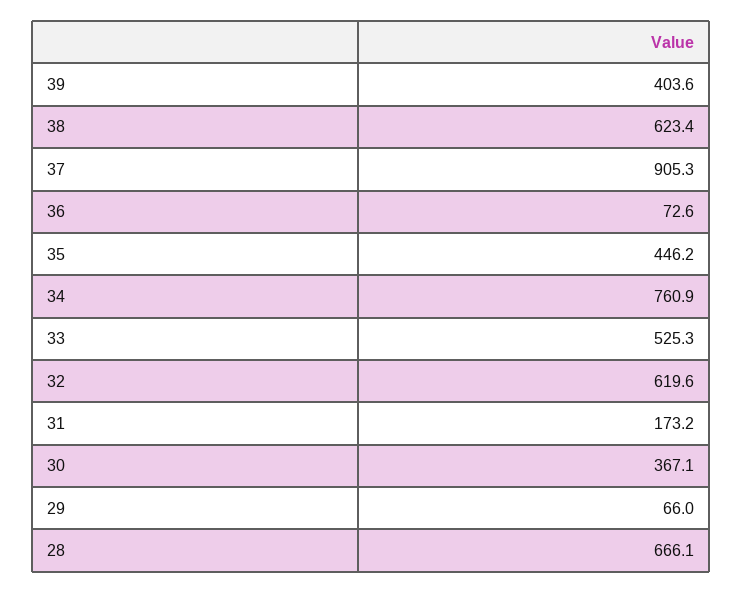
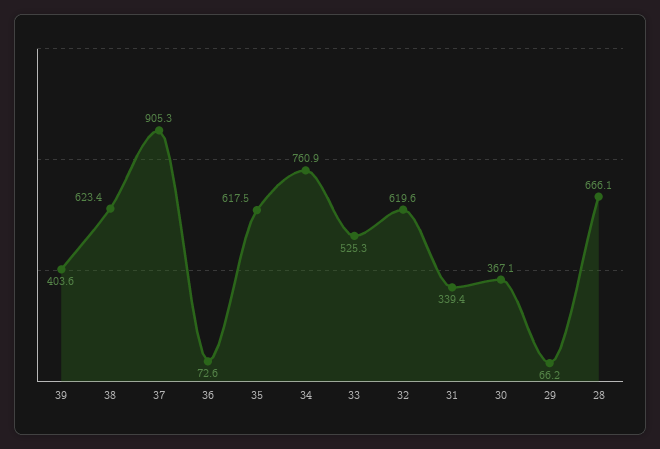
35: 446.2 -> 617.5
31: 173.2 -> 339.4
29: 66 -> 66.2

